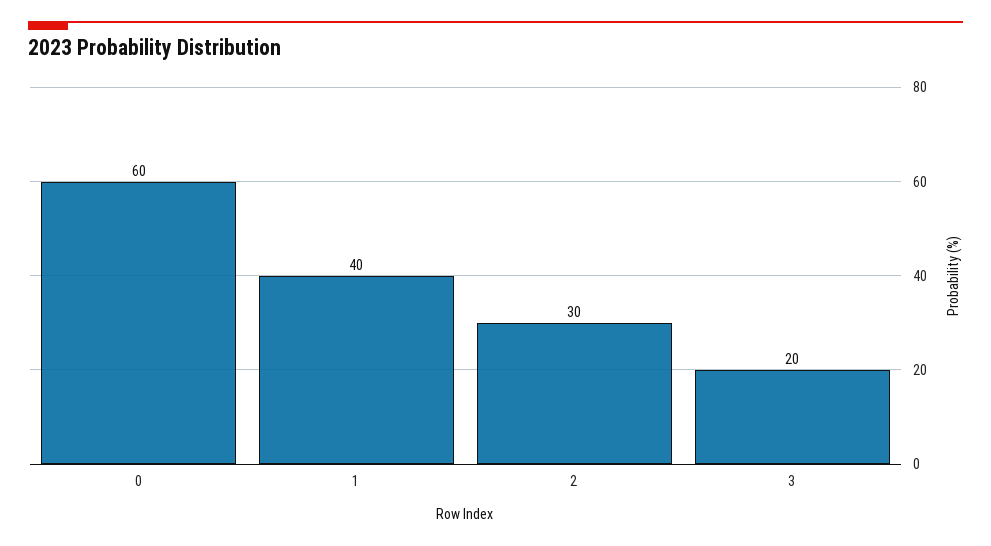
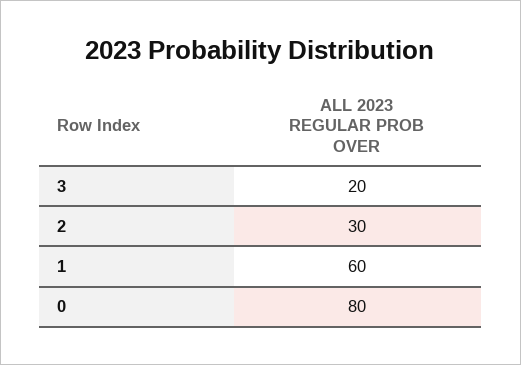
0: 60 -> 80
1: 40 -> 60

